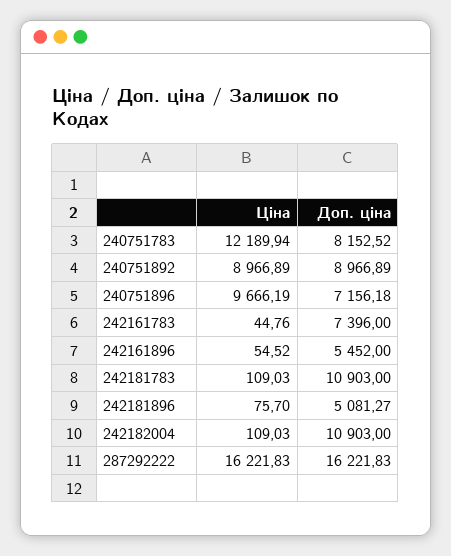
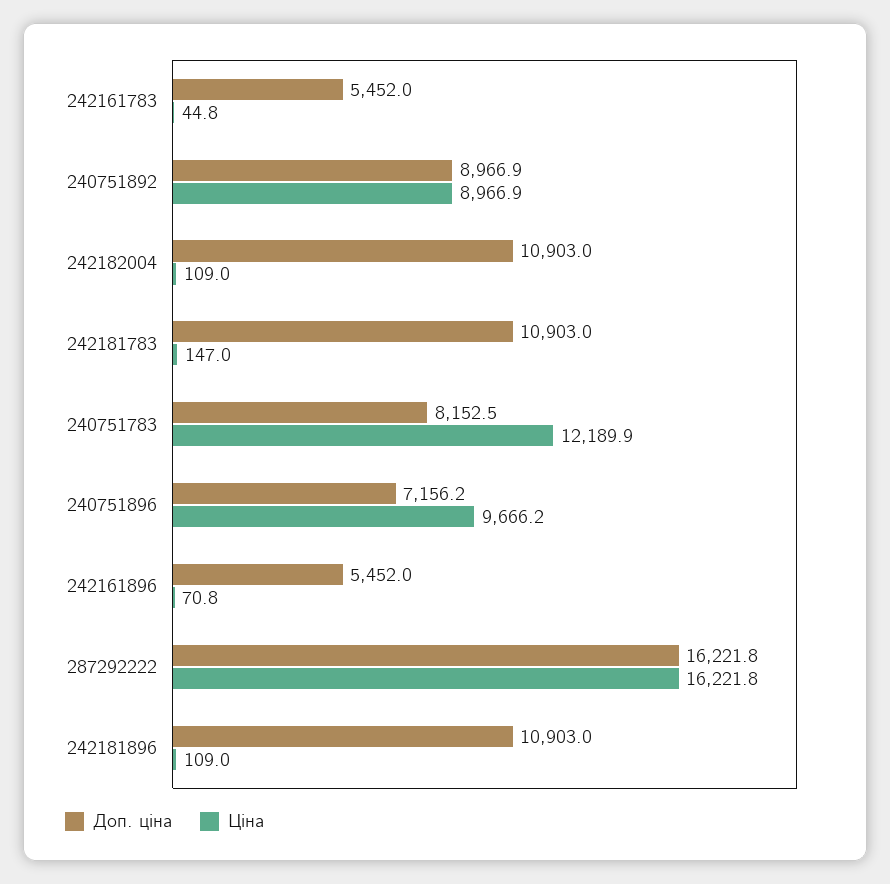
Доп. ціна, 242161783: 7396 -> 5452
Ціна, 242161896: 54.52 -> 70.8
Ціна, 242181783: 109.03 -> 147
Ціна, 242181896: 75.7 -> 109
Доп. ціна, 242181896: 5081.27 -> 10903

